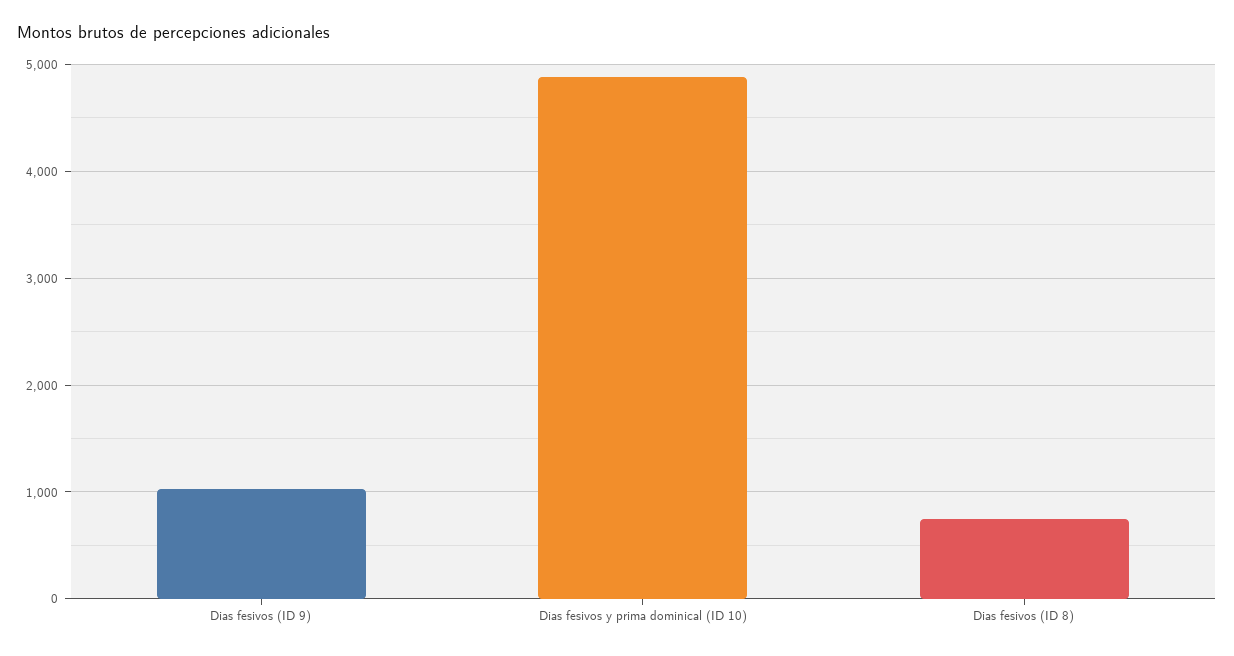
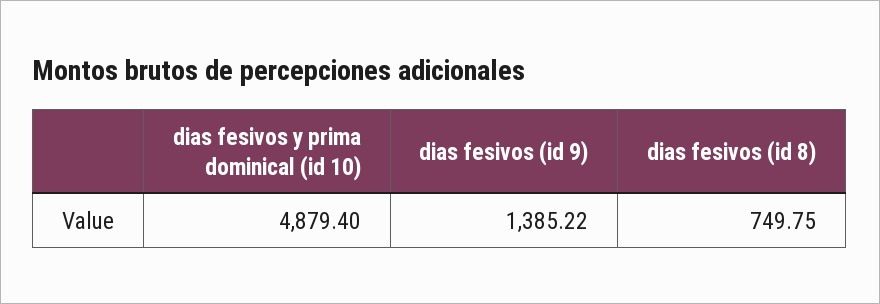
Dias fesivos (ID 9): 1000 -> 1385.22

